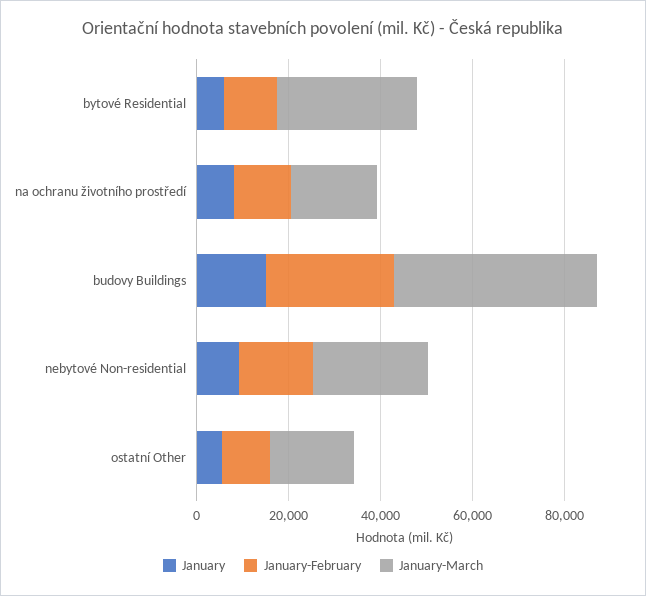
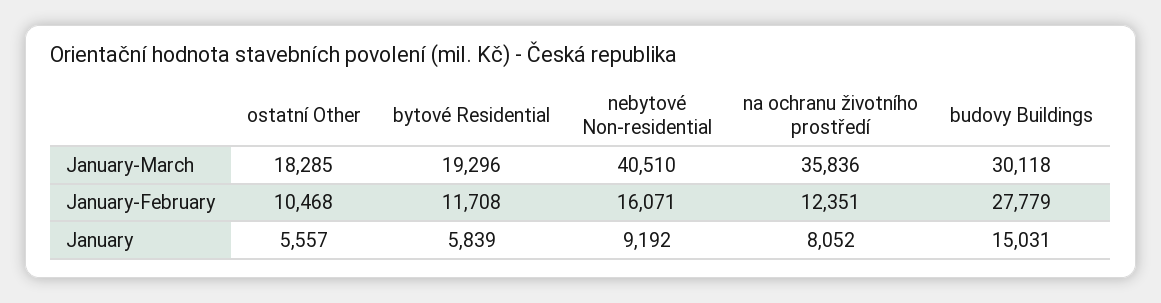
January-March, bytové Residential: 30000 -> 19296
January-March, na ochranu životního prostředí: 20000 -> 35836
January-March, budovy Buildings: 45000 -> 30118
January-March, nebytové Non-residential: 25000 -> 40510

